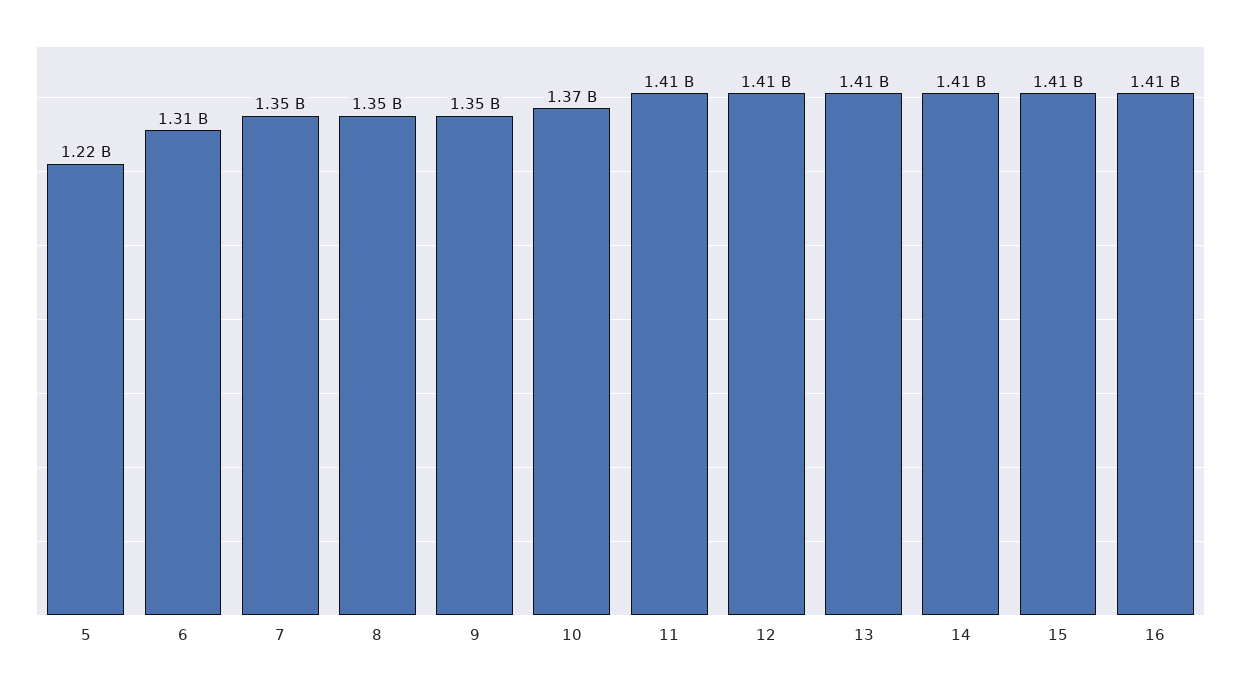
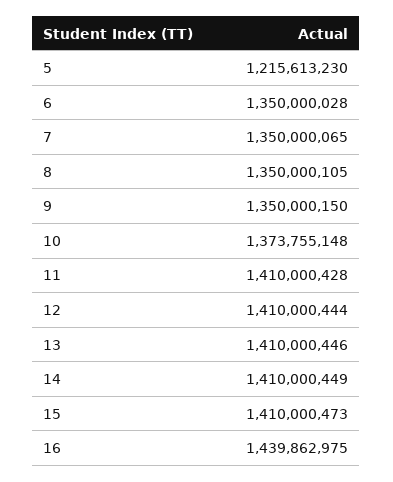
6: 1310000000 -> 1350000028
16: 1410000000 -> 1439862975

